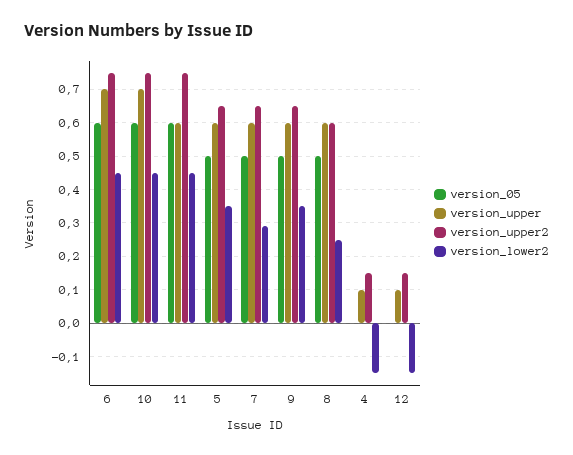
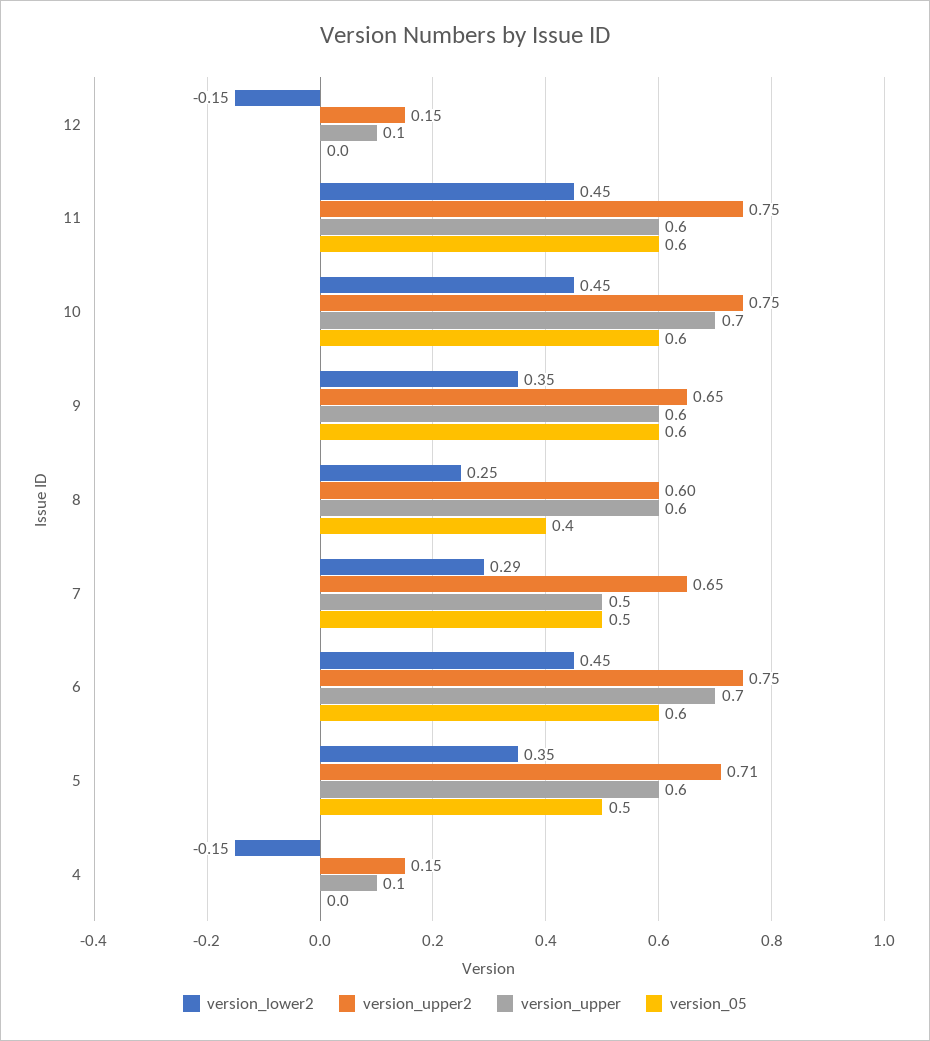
version_upper2, 5: 0.65 -> 0.71
version_upper, 7: 0.6 -> 0.5
version_05, 9: 0.5 -> 0.6
version_05, 8: 0.5 -> 0.4

